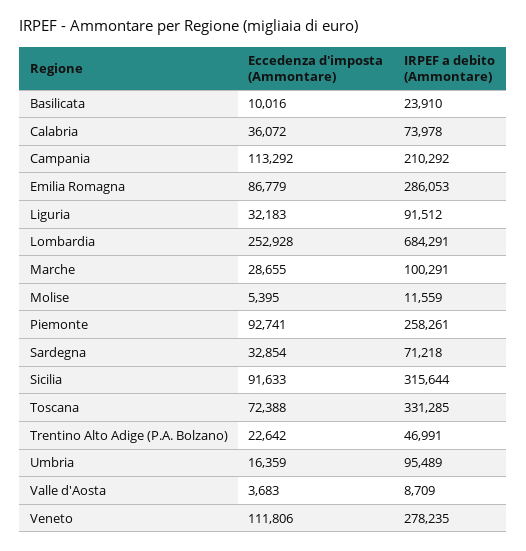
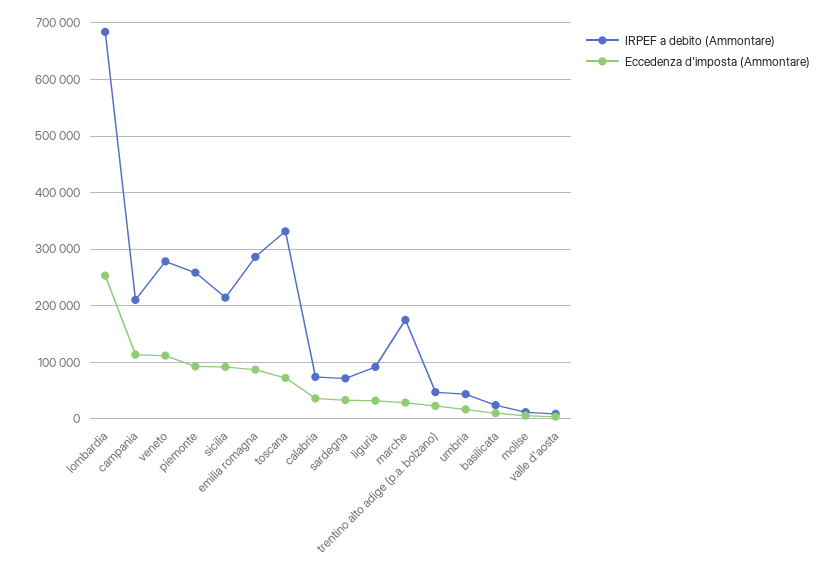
IRPEF a debito (Ammontare), Marche: 100291 -> 180000
IRPEF a debito (Ammontare), Sicilia: 315644 -> 220000
IRPEF a debito (Ammontare), Umbria: 95489 -> 40000

